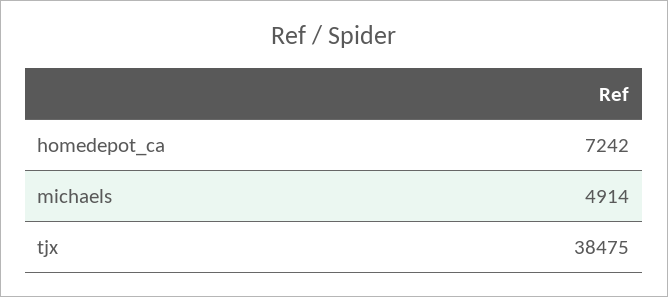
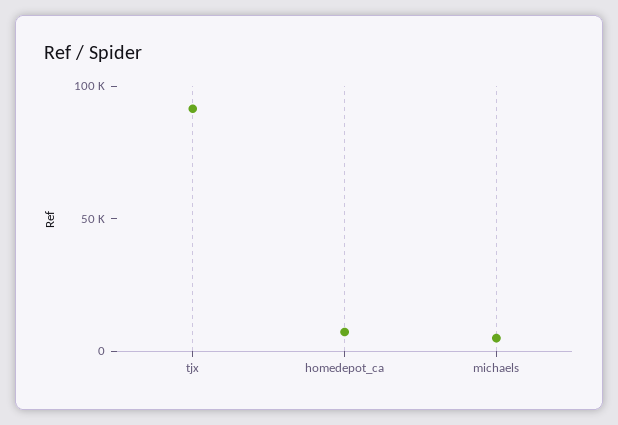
tjx: 38475 -> 90000

